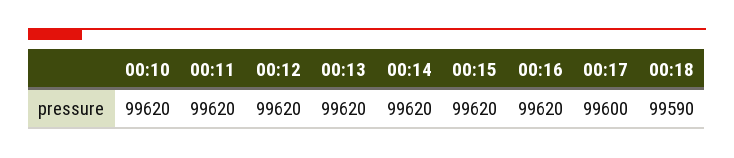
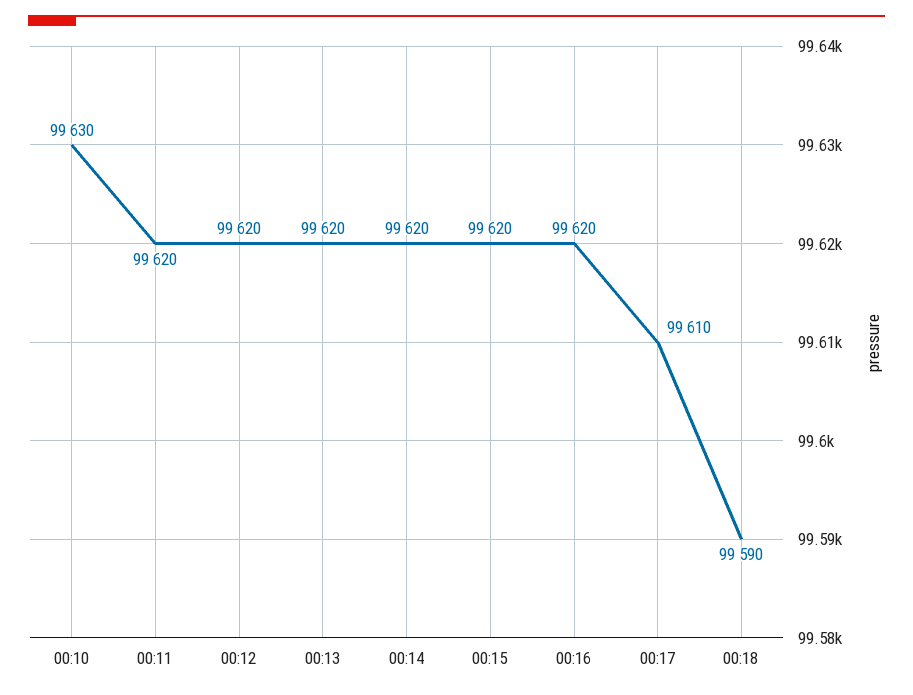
00:10: 99620 -> 99630
00:17: 99600 -> 99610

